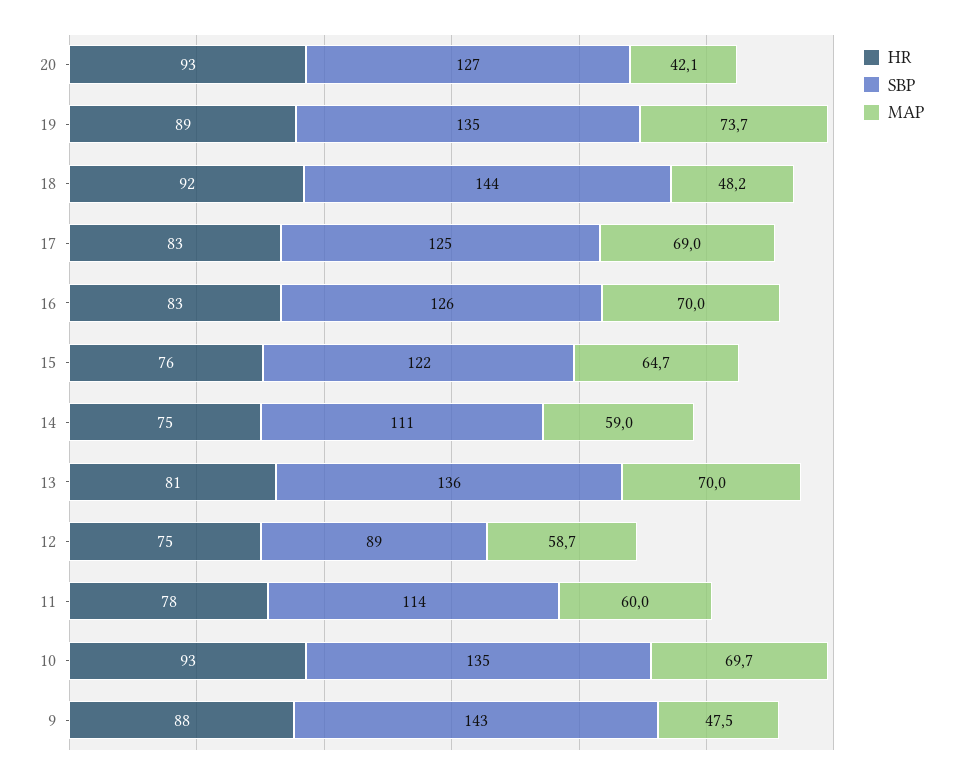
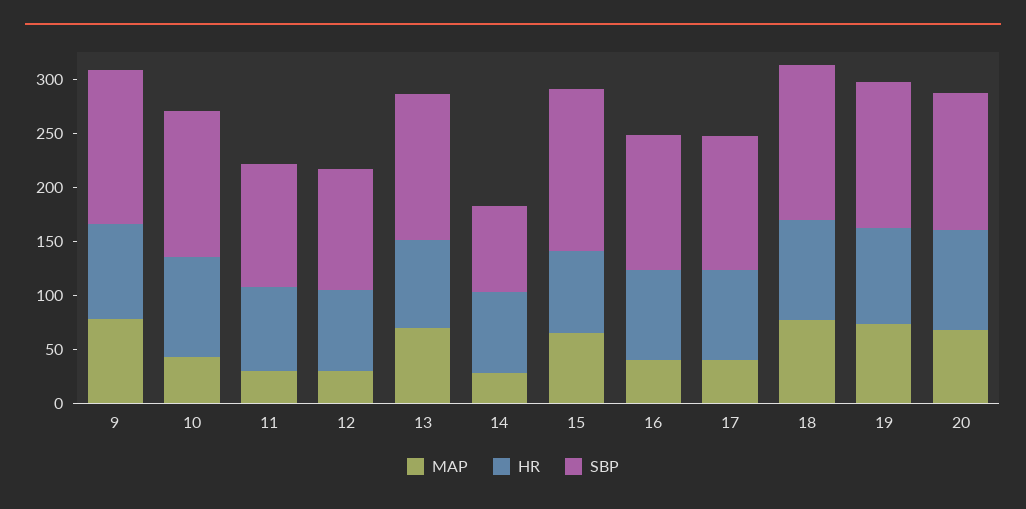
MAP, 20: 42.1 -> 70
MAP, 18: 48.2 -> 80
MAP, 17: 69 -> 40
MAP, 16: 70 -> 40
SBP, 15: 122 -> 150
SBP, 14: 111 -> 80
MAP, 14: 59 -> 30
SBP, 12: 89 -> 110
MAP, 12: 58.7 -> 30
MAP, 11: 60 -> 30
MAP, 10: 69.7 -> 40
MAP, 9: 47.5 -> 80

